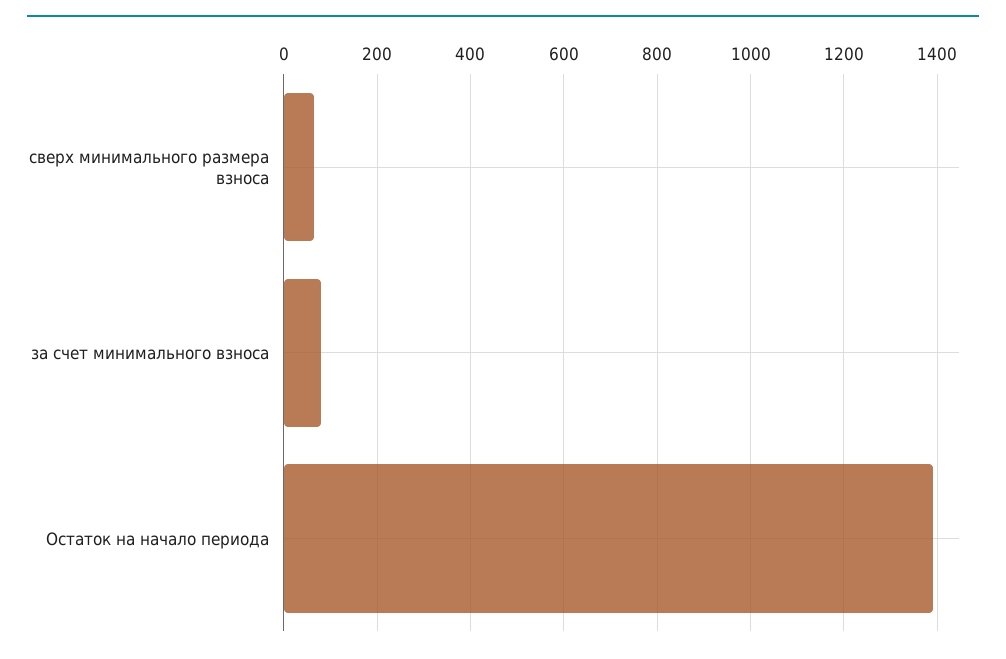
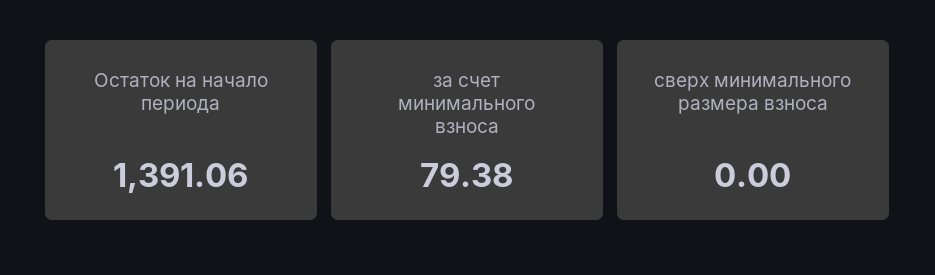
сверх минимального размера взноса: 60 -> 0

